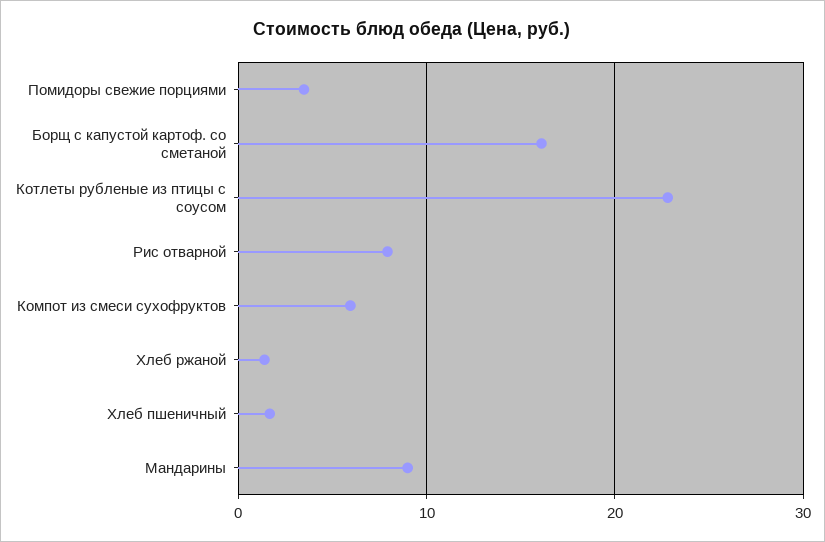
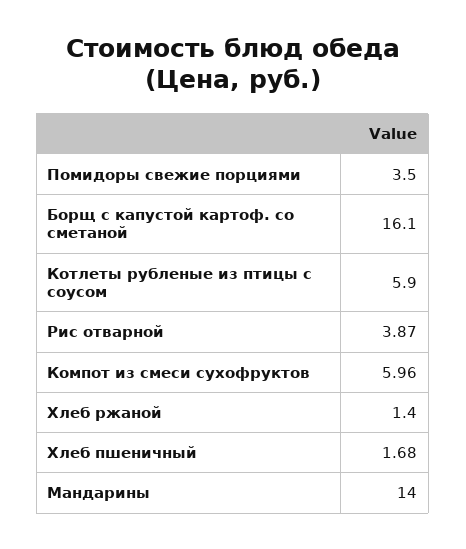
Котлеты рубленые из птицы с соусом: 23 -> 5.9
Рис отварной: 8 -> 3.87
Мандарины: 9 -> 14

